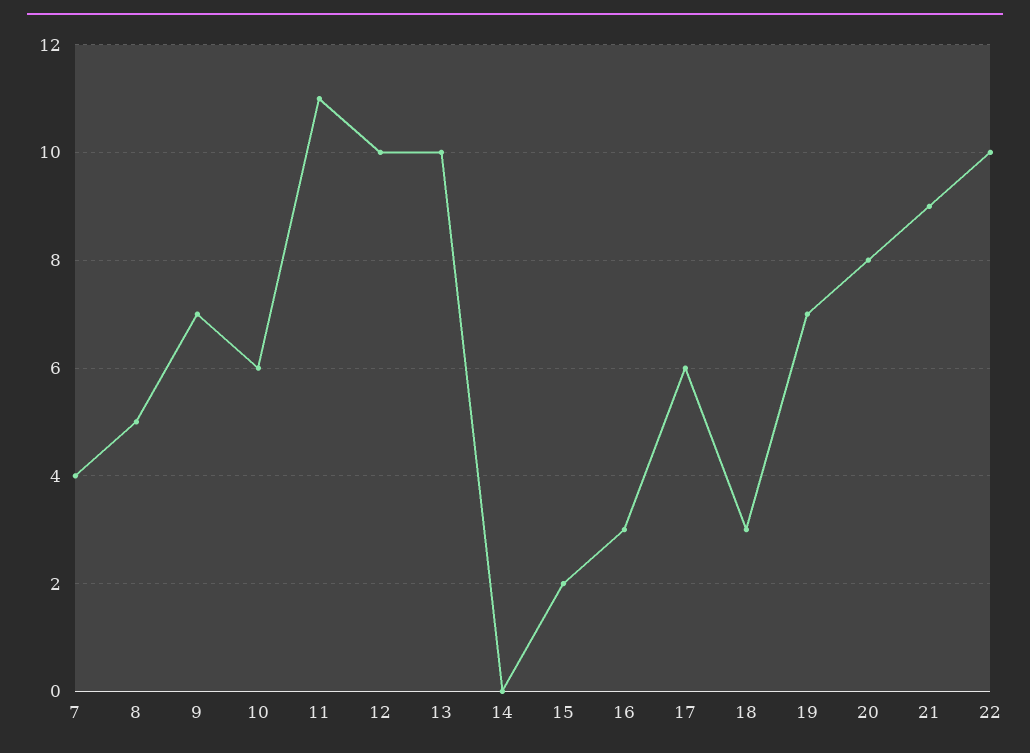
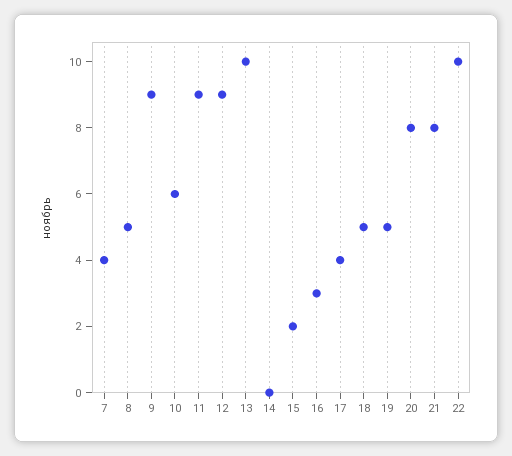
9: 7 -> 9
11: 11 -> 9
12: 10 -> 9
17: 6 -> 4
18: 3 -> 5
19: 7 -> 5
21: 9 -> 8

